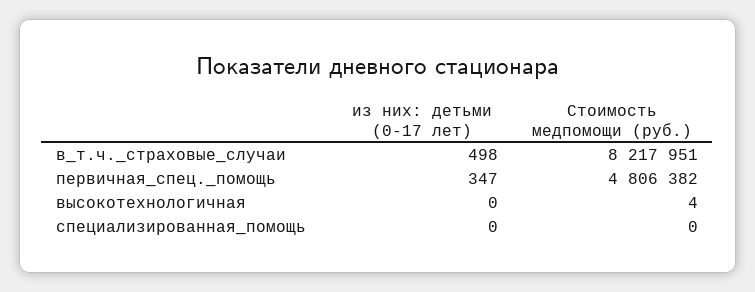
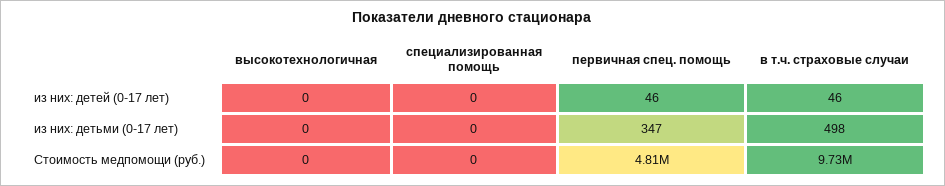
Стоимость медпомощи (руб.), в_т.ч._страховые_случаи: 8217951 -> 9730000
Стоимость медпомощи (руб.), высокотехнологичная: 4 -> 0
из них: детей (0-17 лет), высокотехнологичная: none -> 0
из них: детей (0-17 лет), специализированная_помощь: none -> 0
из них: детей (0-17 лет), первичная_спец._помощь: none -> 46
из них: детей (0-17 лет), в_т.ч._страховые_случаи: none -> 46

